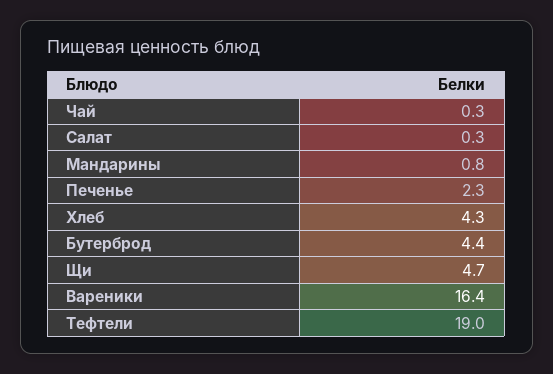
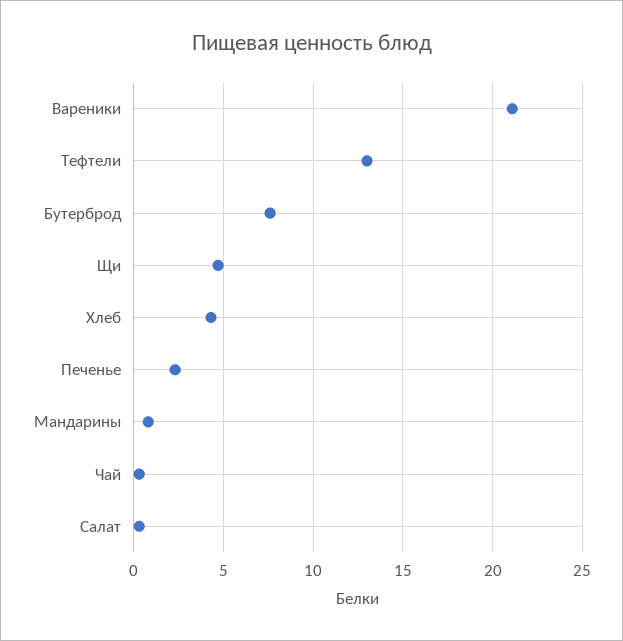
Бутерброд: 4.4 -> 7.5
Вареники: 16.4 -> 21
Тефтели: 19 -> 13

